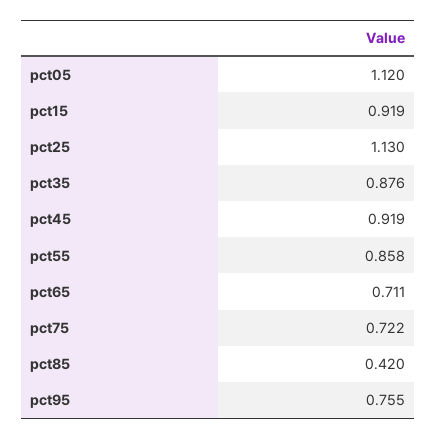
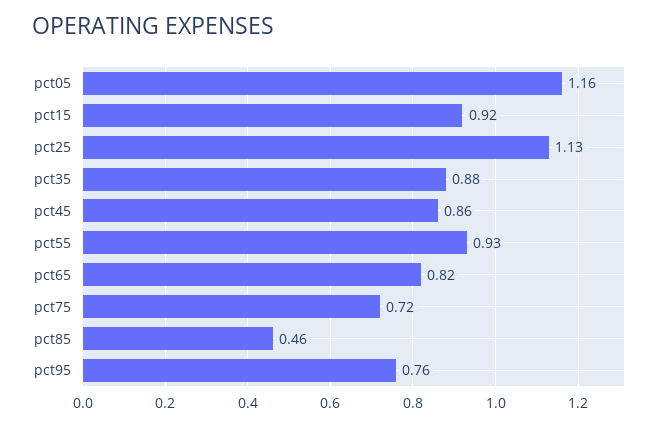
pct05: 1.12 -> 1.16
pct45: 0.919 -> 0.86
pct55: 0.858 -> 0.93
pct65: 0.711 -> 0.82
pct85: 0.42 -> 0.46

